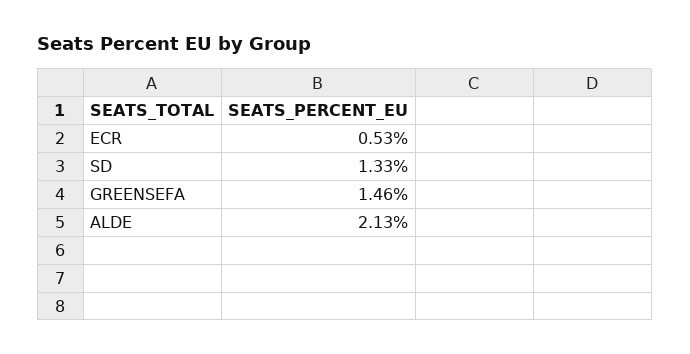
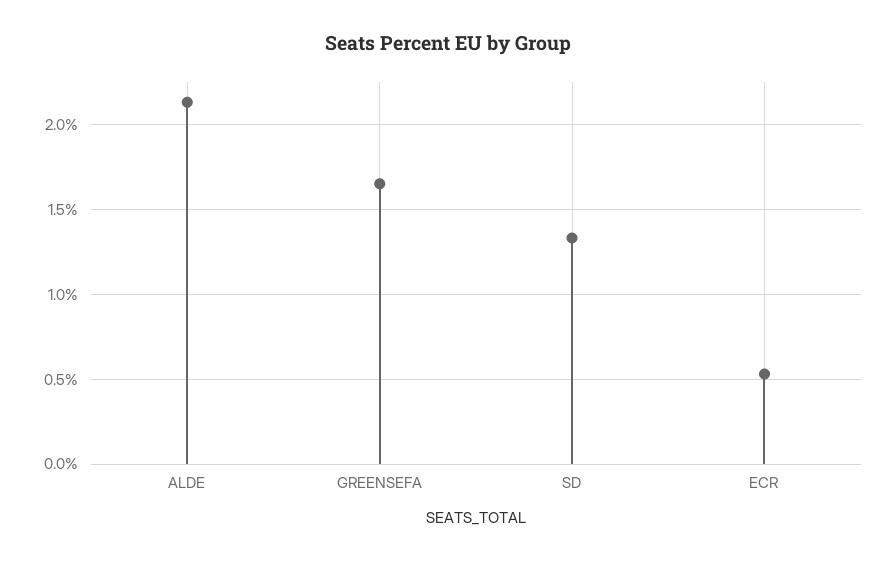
GREENSEFA: 1.46 -> 1.65

